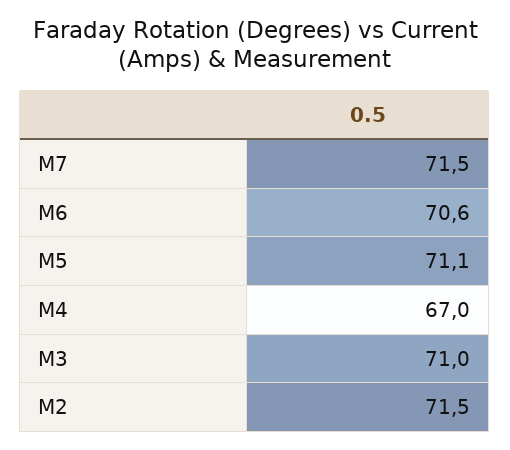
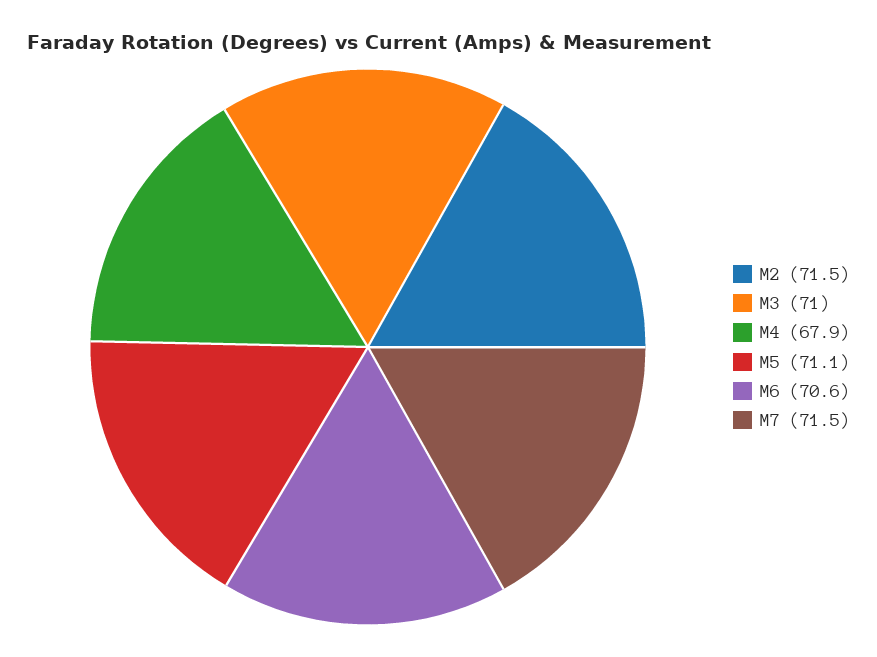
M4: 67 -> 67.9

